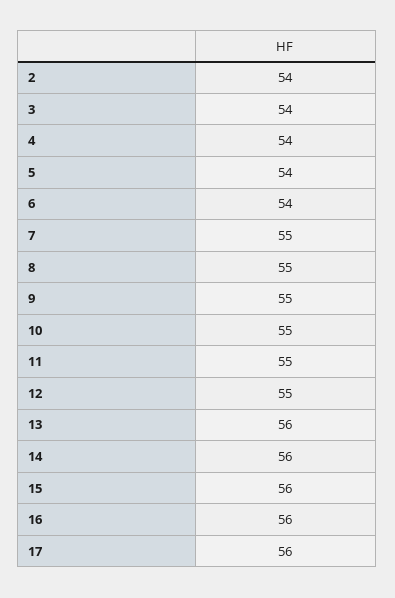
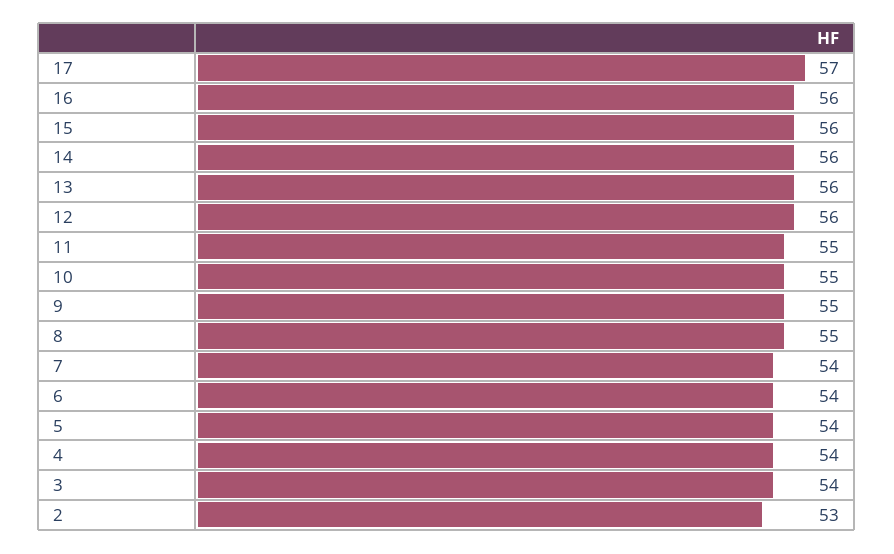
2: 54 -> 53
7: 55 -> 54
12: 55 -> 56
17: 56 -> 57

